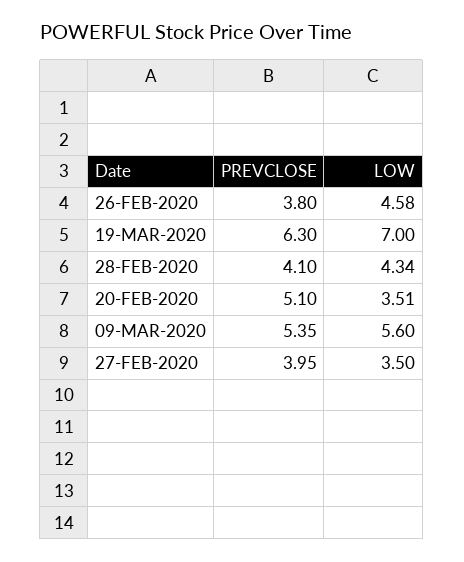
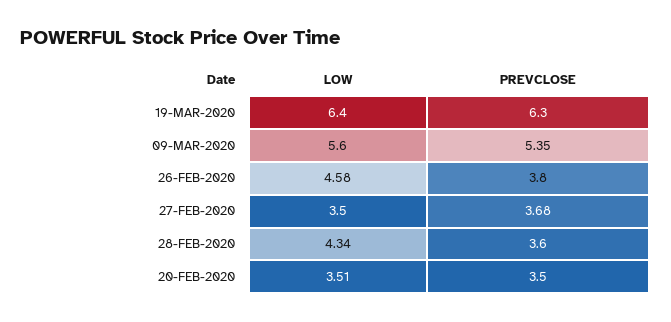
LOW, 19-MAR-2020: 7 -> 6.4
PREVCLOSE, 28-FEB-2020: 4.1 -> 3.6
PREVCLOSE, 20-FEB-2020: 5.1 -> 3.5
PREVCLOSE, 27-FEB-2020: 3.95 -> 3.68

